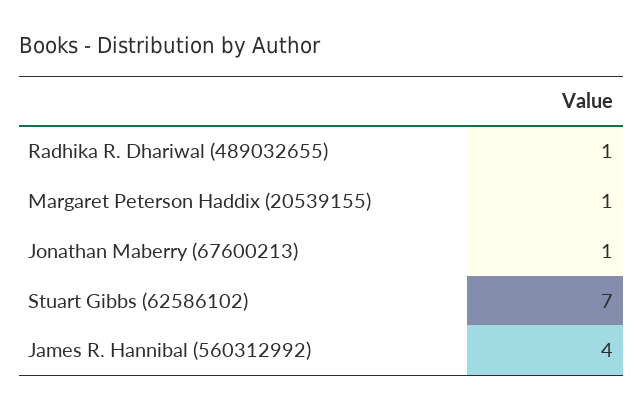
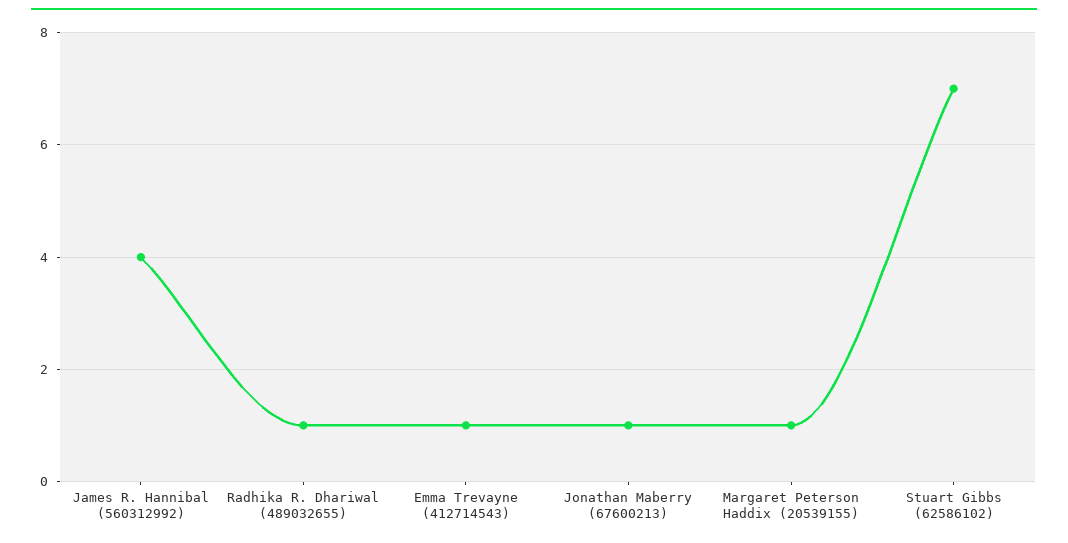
Emma Trevayne (412714543): none -> 1

